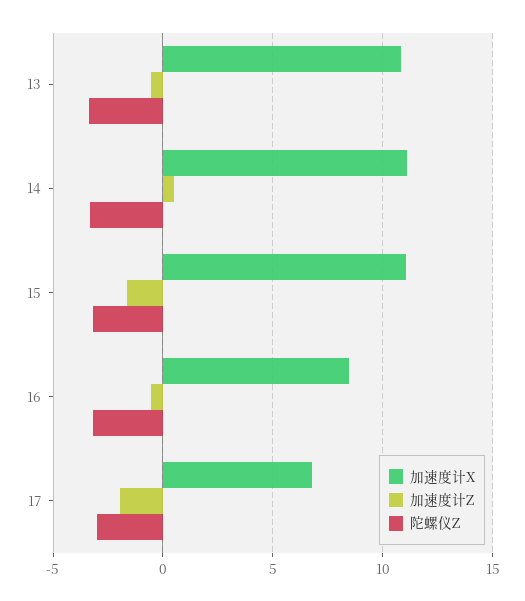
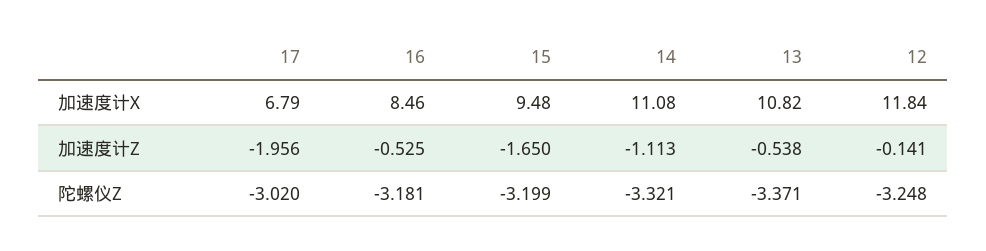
加速度计Z, 14: 0.5 -> -1.113
加速度计X, 15: 11 -> 9.48
加速度计X, 12: none -> 11.84
加速度计Z, 12: none -> -0.141
陀螺仪Z, 12: none -> -3.248

